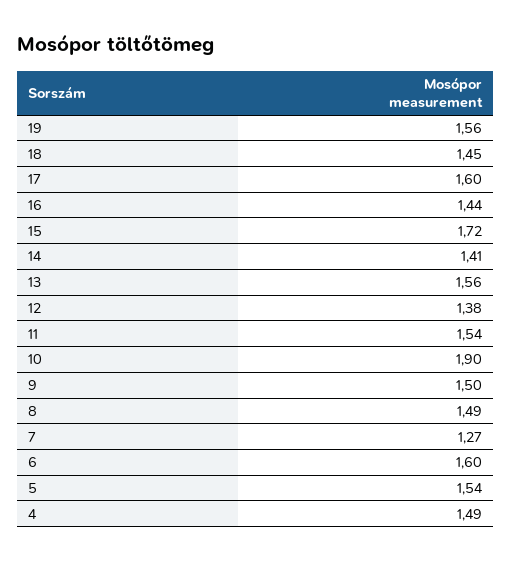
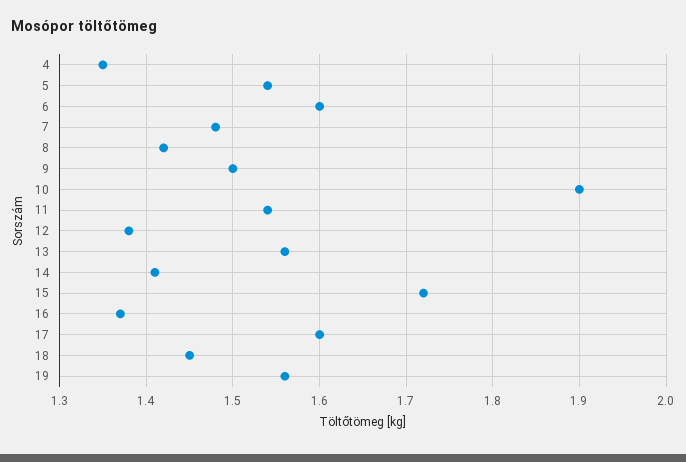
16: 1.44 -> 1.37
8: 1.49 -> 1.42
7: 1.27 -> 1.48
4: 1.49 -> 1.35

